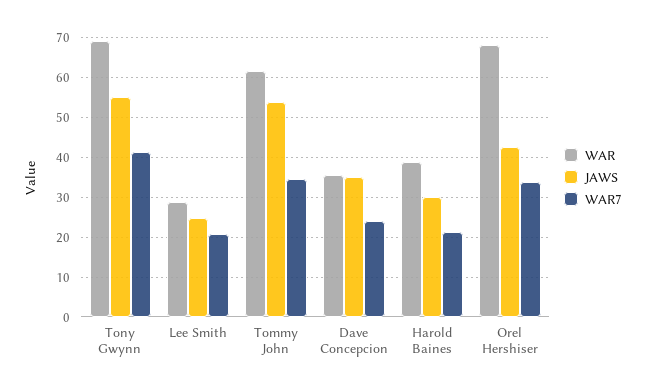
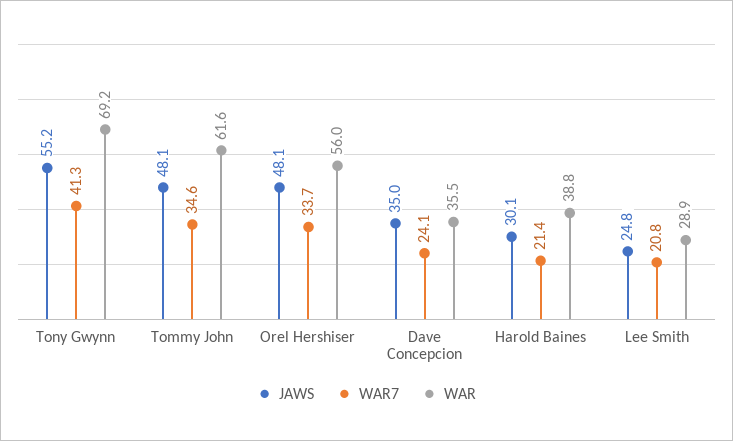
JAWS, Tommy John: 54 -> 48.1
WAR, Orel Hershiser: 68 -> 56
JAWS, Orel Hershiser: 42 -> 48.1

